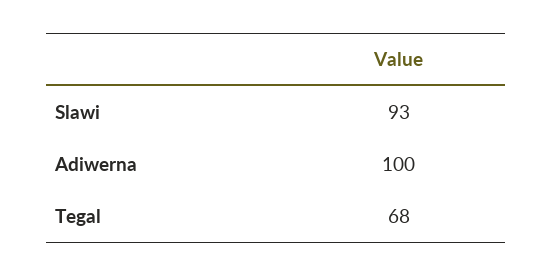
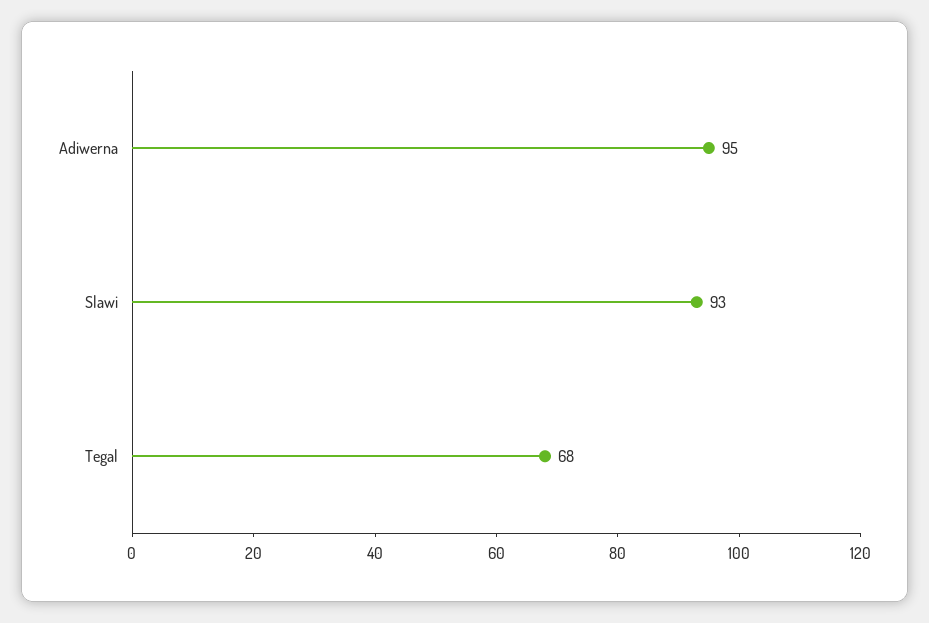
Adiwerna: 100 -> 95

